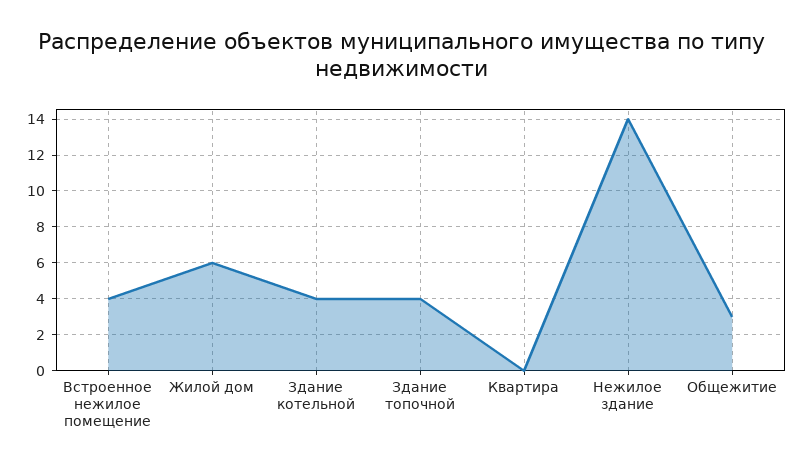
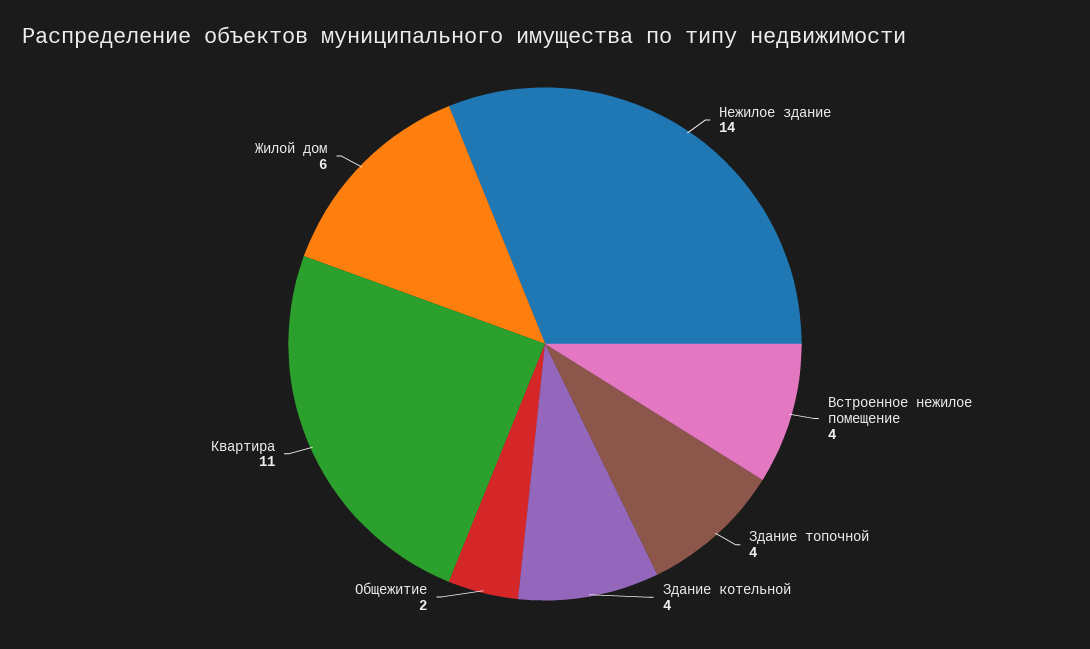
Квартира: 0 -> 11
Общежитие: 3 -> 2

